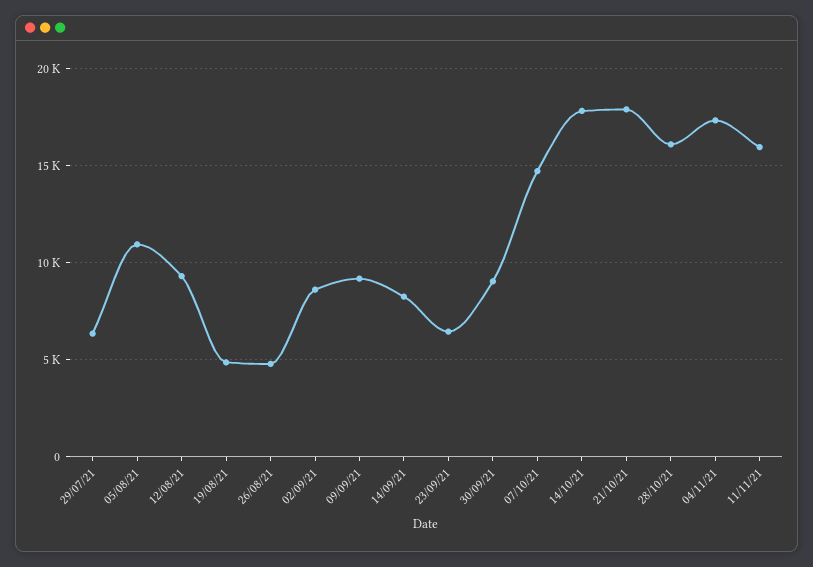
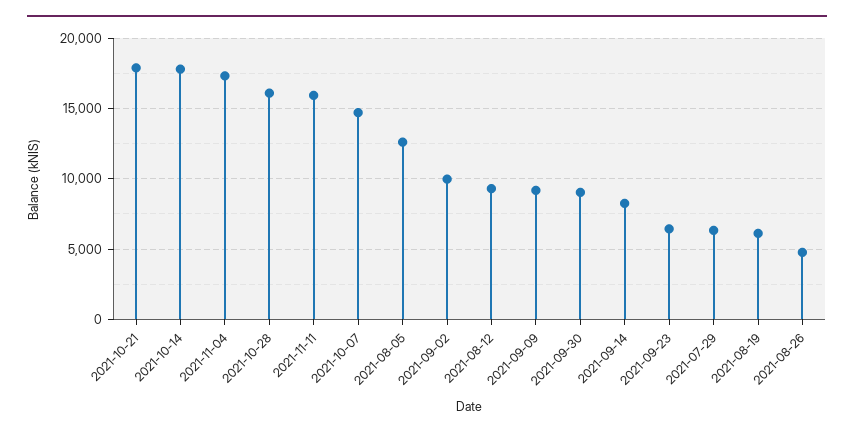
05/08/21: 11000 -> 12500
19/08/21: 5000 -> 6000
02/09/21: 8500 -> 10000

